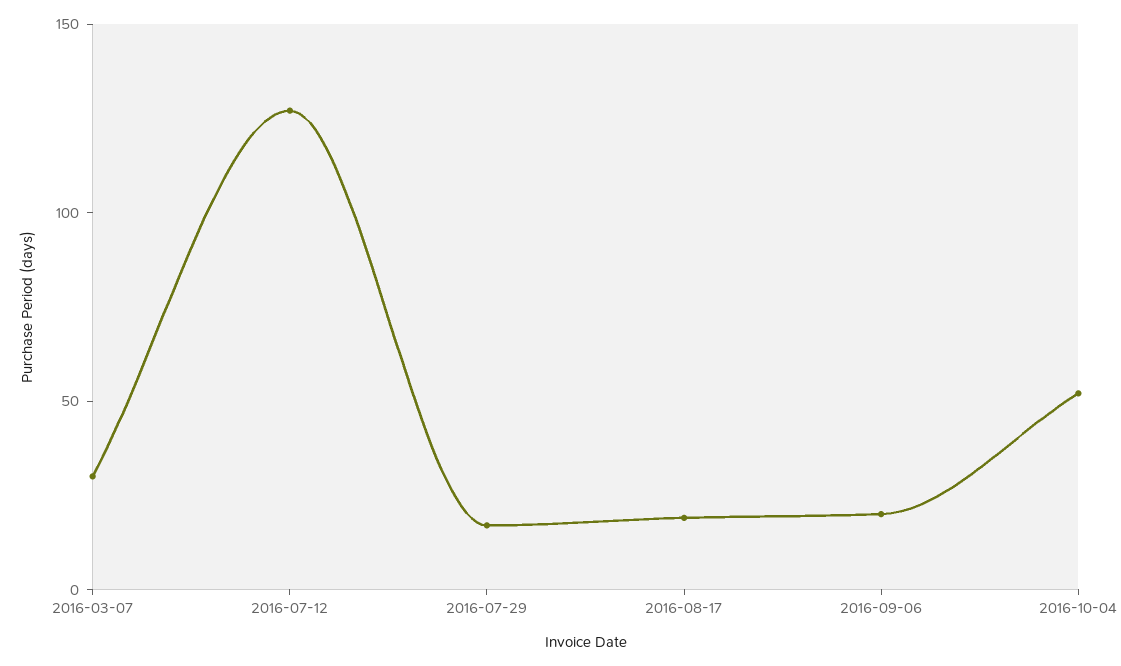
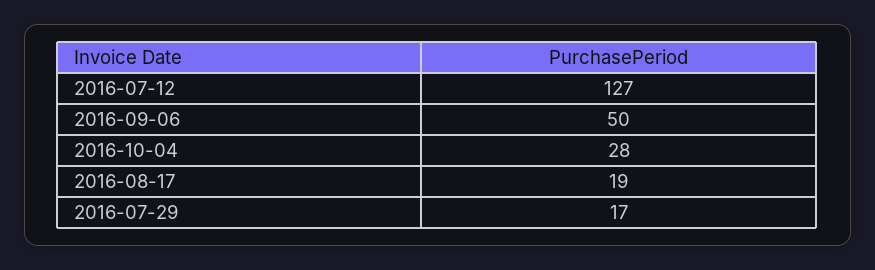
2016-03-07: 30 -> none
2016-09-06: 20 -> 50
2016-10-04: 50 -> 28

